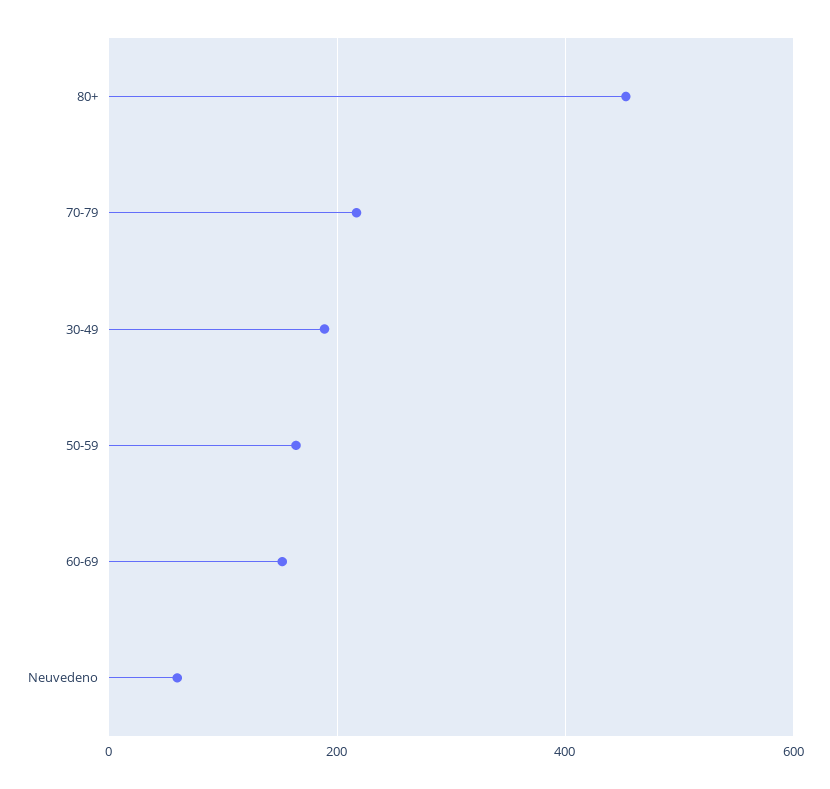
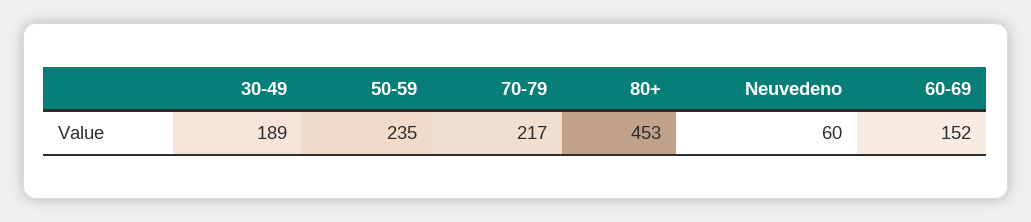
50-59: 160 -> 235

